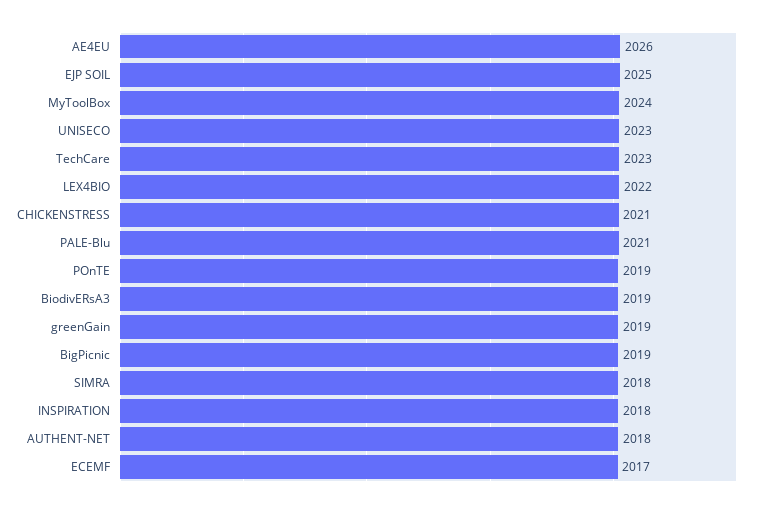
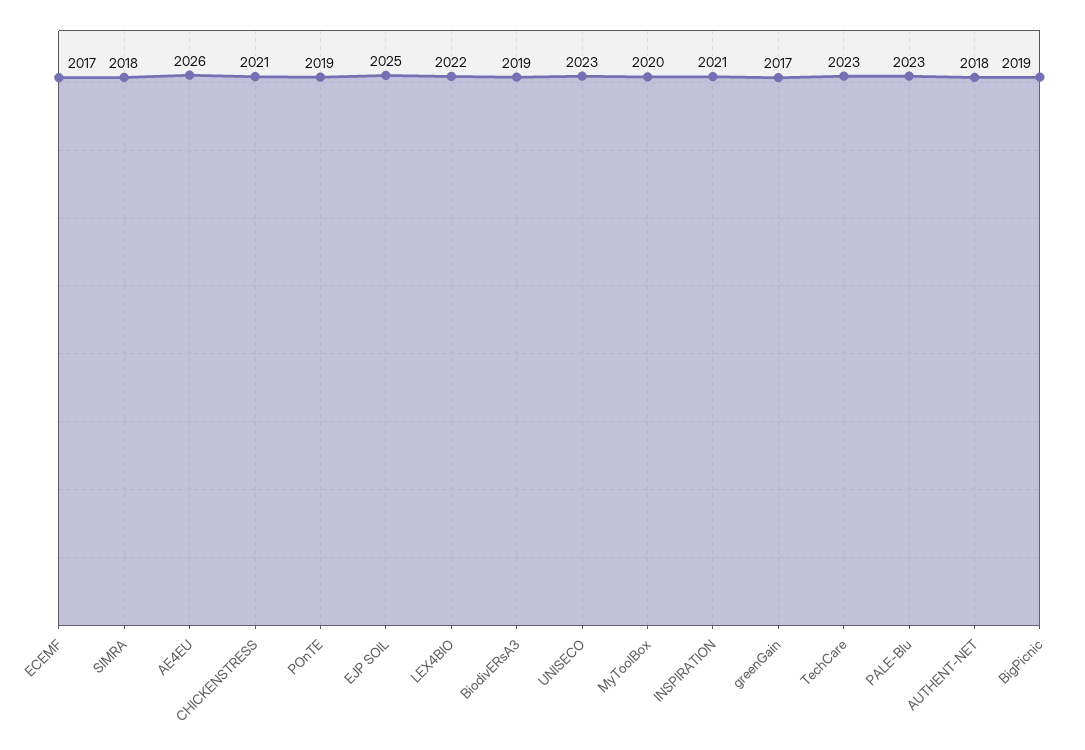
MyToolBox: 2024 -> 2020
PALE-Blu: 2021 -> 2023
greenGain: 2019 -> 2017
INSPIRATION: 2018 -> 2021

